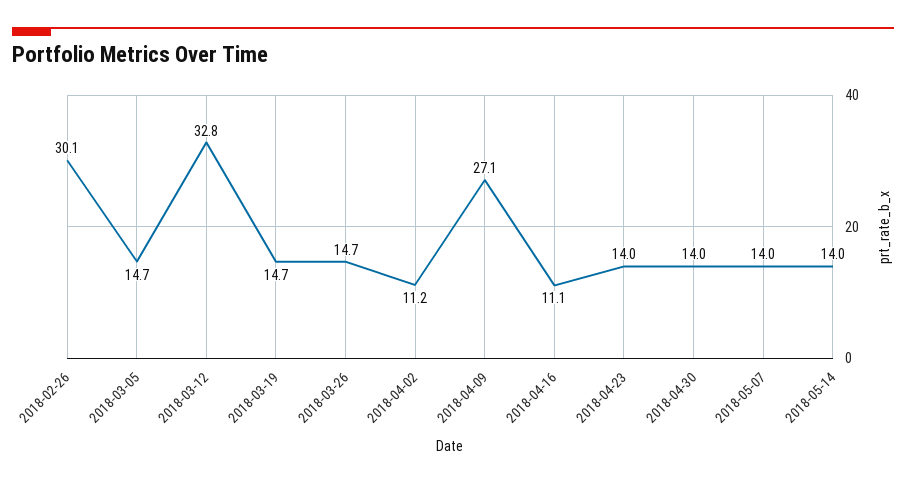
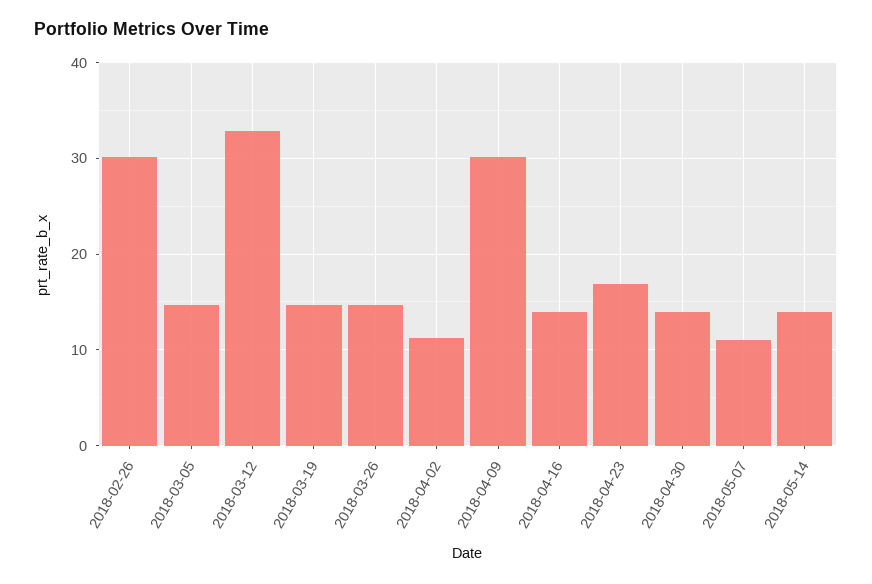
2018-04-09: 27.1 -> 30
2018-04-16: 11.1 -> 14
2018-04-23: 14 -> 17
2018-05-07: 14 -> 11

